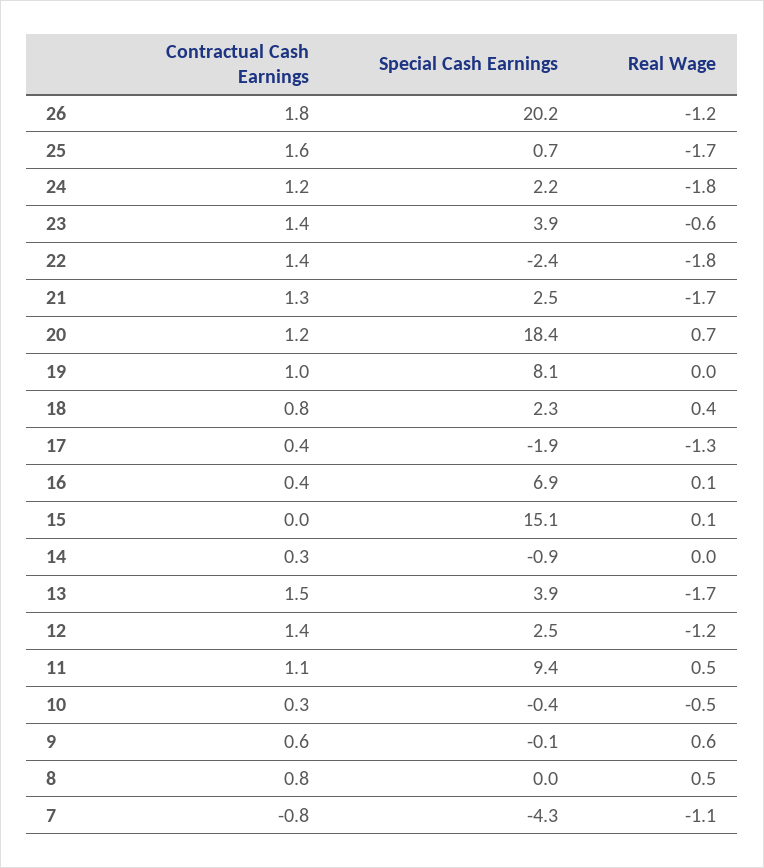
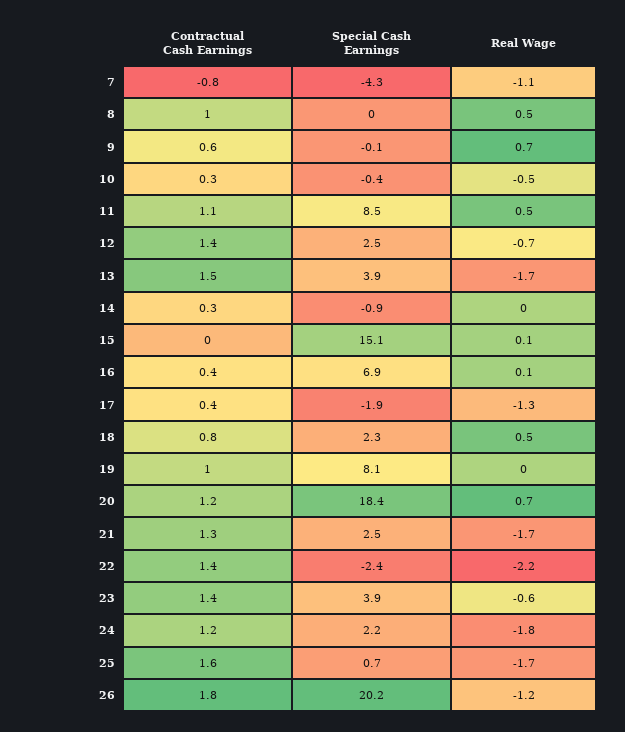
Real Wage, 22: -1.8 -> -2.2
Real Wage, 18: 0.4 -> 0.5
Real Wage, 12: -1.2 -> -0.7
Special Cash Earnings, 11: 9.4 -> 8.5
Real Wage, 9: 0.6 -> 0.7
Contractual Cash Earnings, 8: 0.8 -> 1

